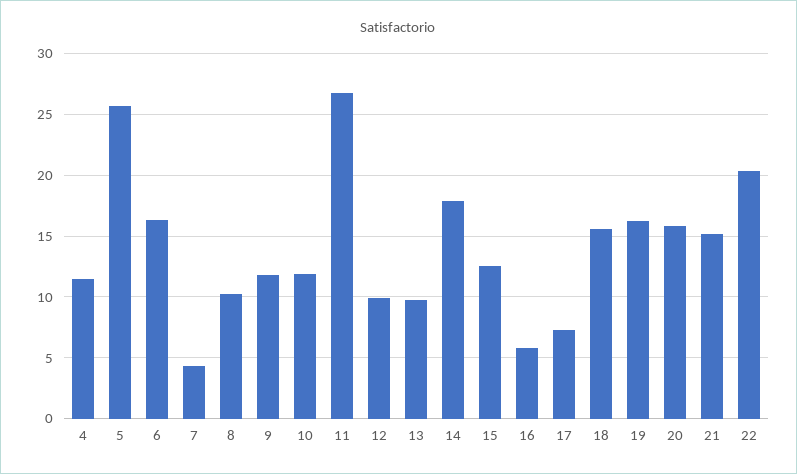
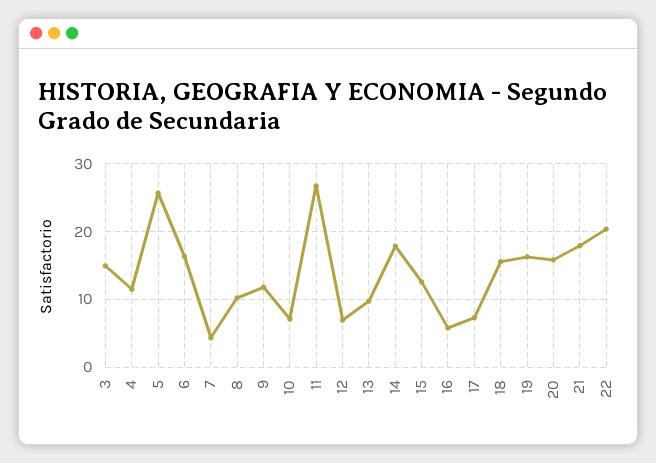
10: 12 -> 7
12: 10 -> 7
21: 15 -> 18
3: none -> 15

